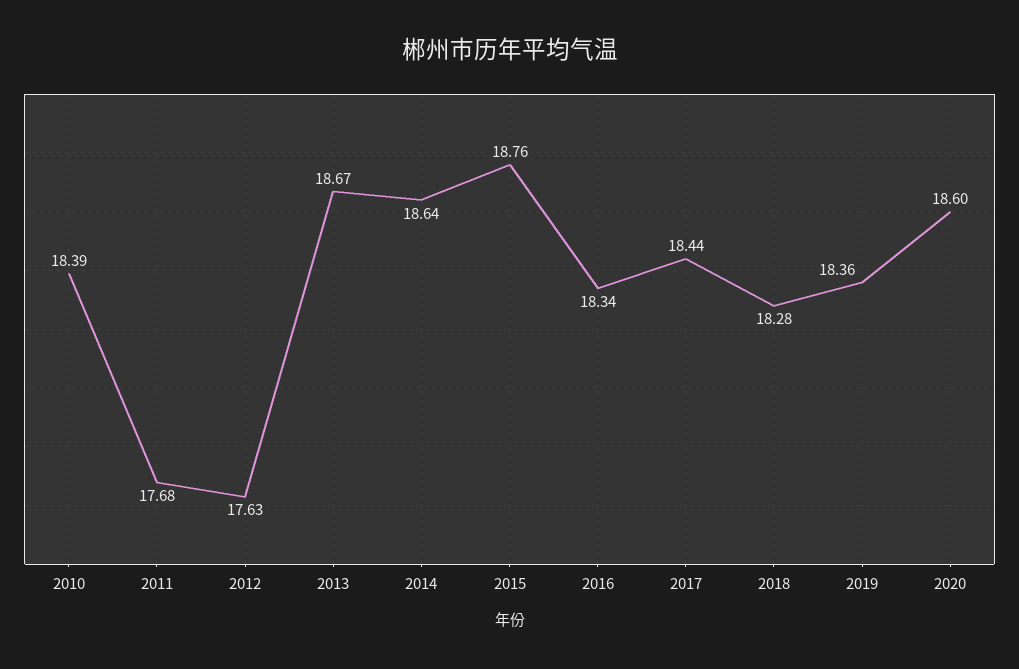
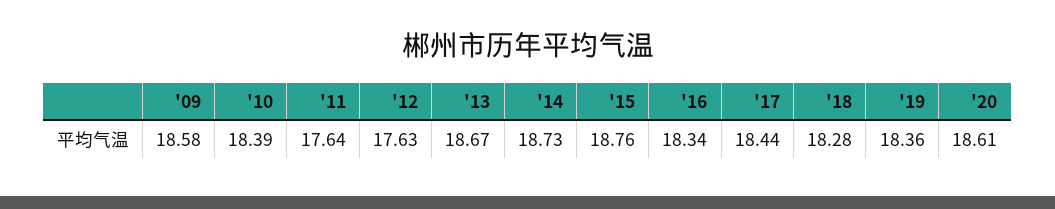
2011: 17.68 -> 17.64
2014: 18.64 -> 18.73
2020: 18.6 -> 18.61
'09: none -> 18.58

